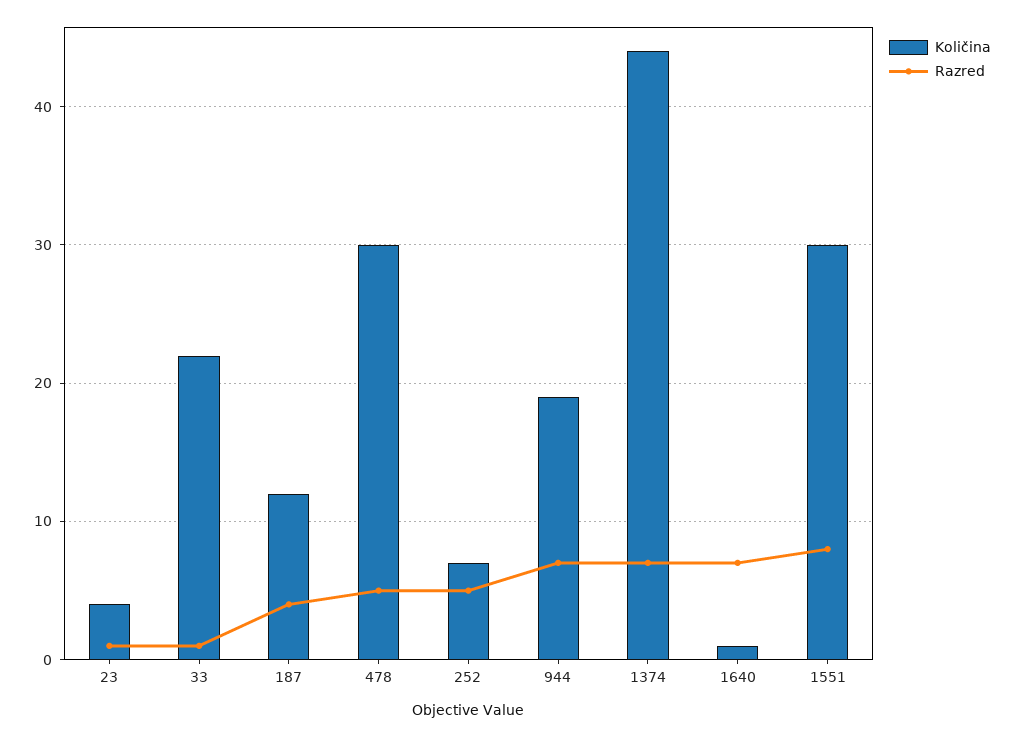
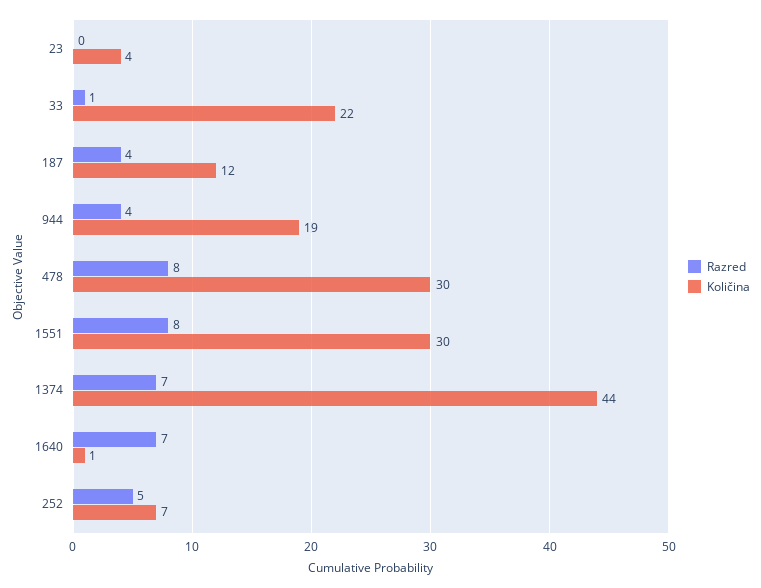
Razred, 23: 1 -> 0
Razred, 478: 5 -> 8
Razred, 944: 7 -> 4

